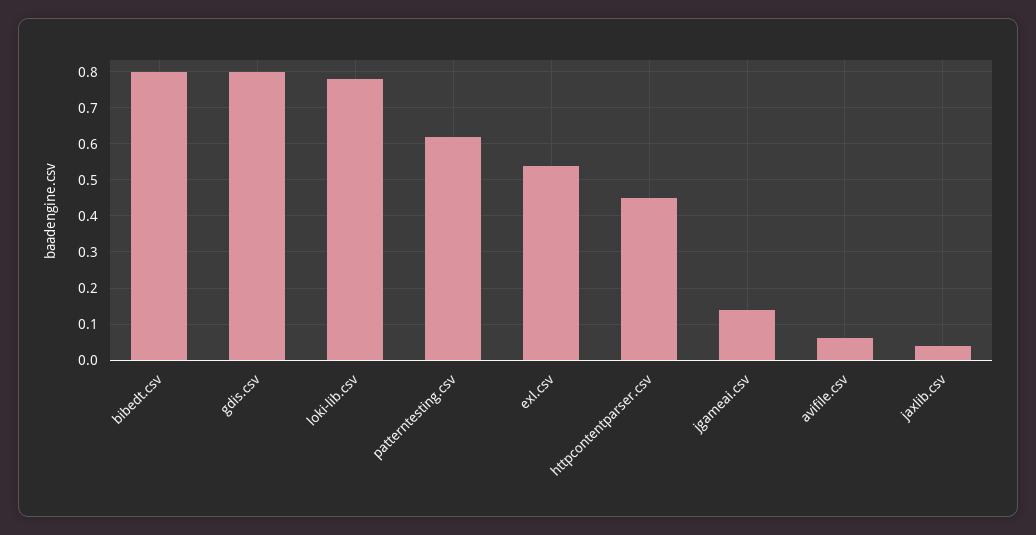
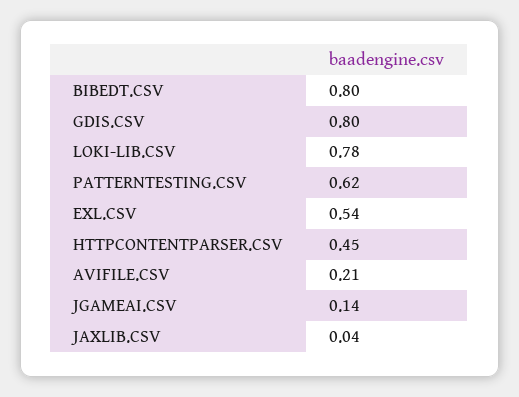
avifile.csv: 0.05 -> 0.21

